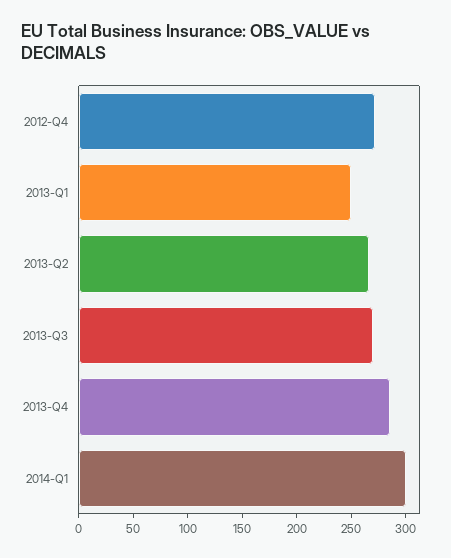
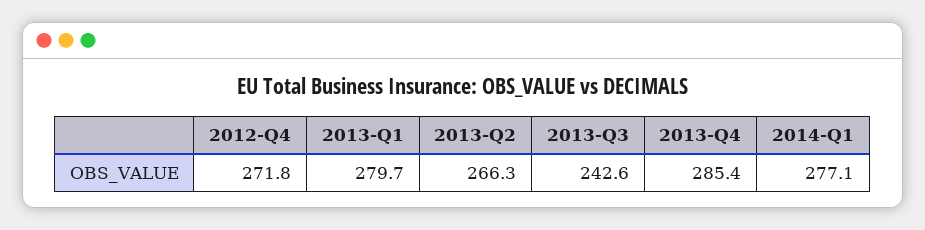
2013-Q1: 250 -> 279.7
2013-Q3: 270 -> 242.6
2014-Q1: 300 -> 277.1

